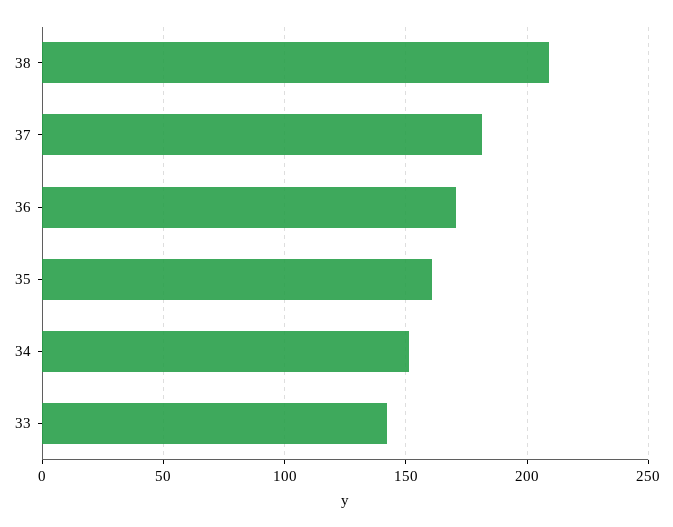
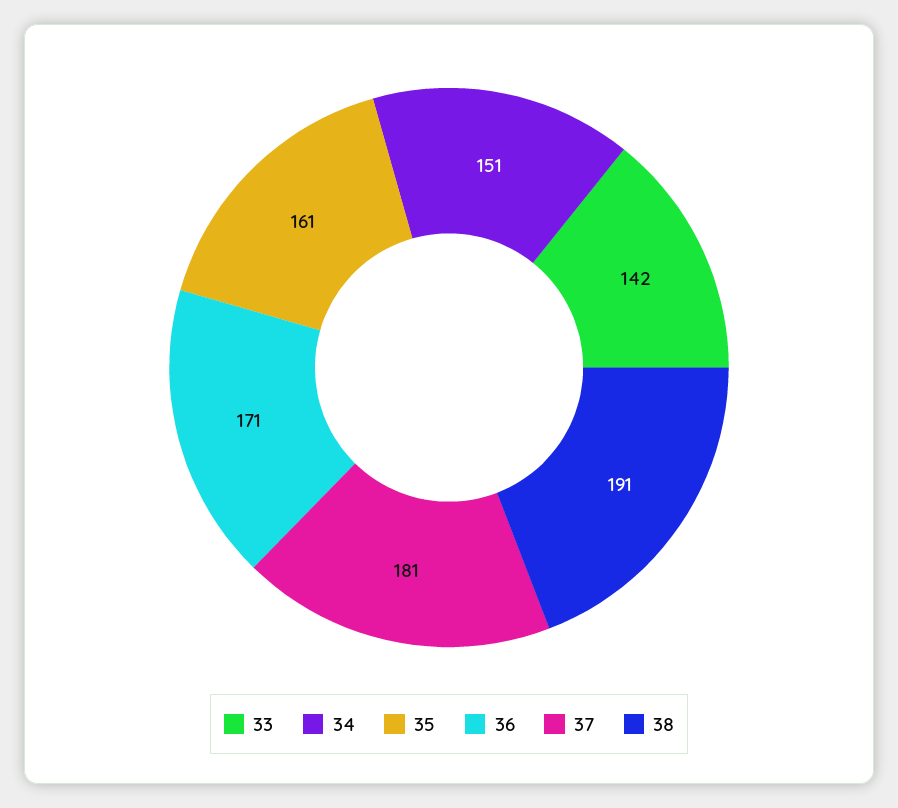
38: 210 -> 191

